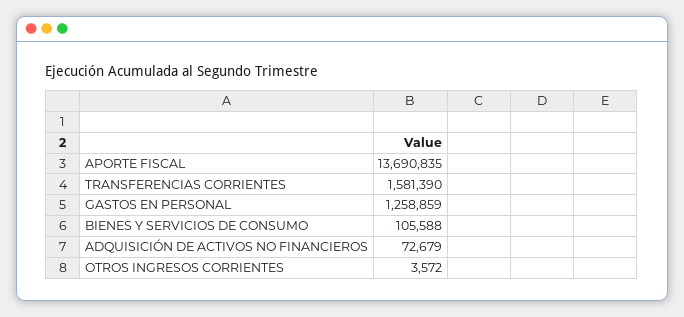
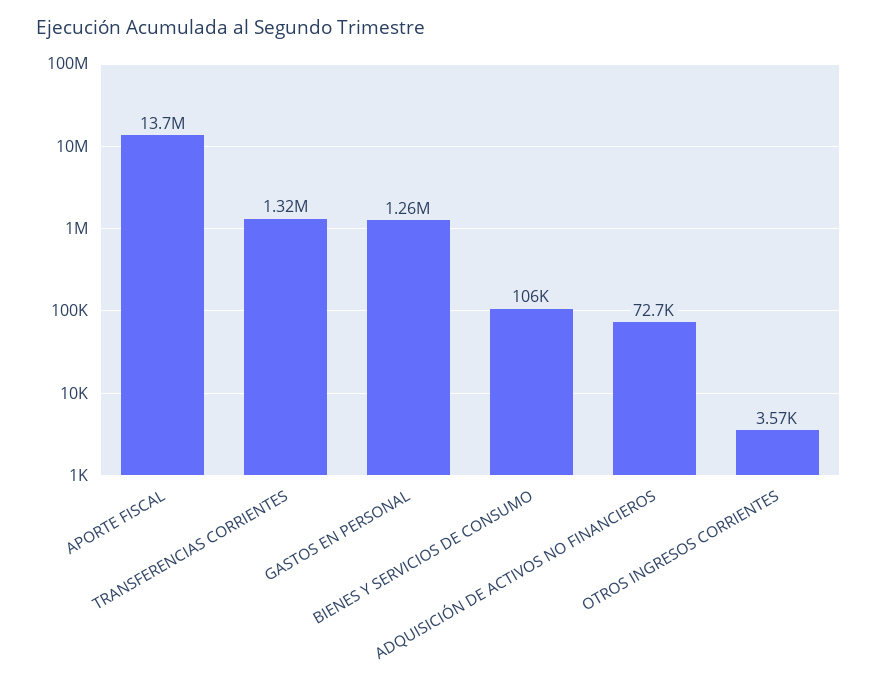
TRANSFERENCIAS CORRIENTES: 1581390 -> 1320000

